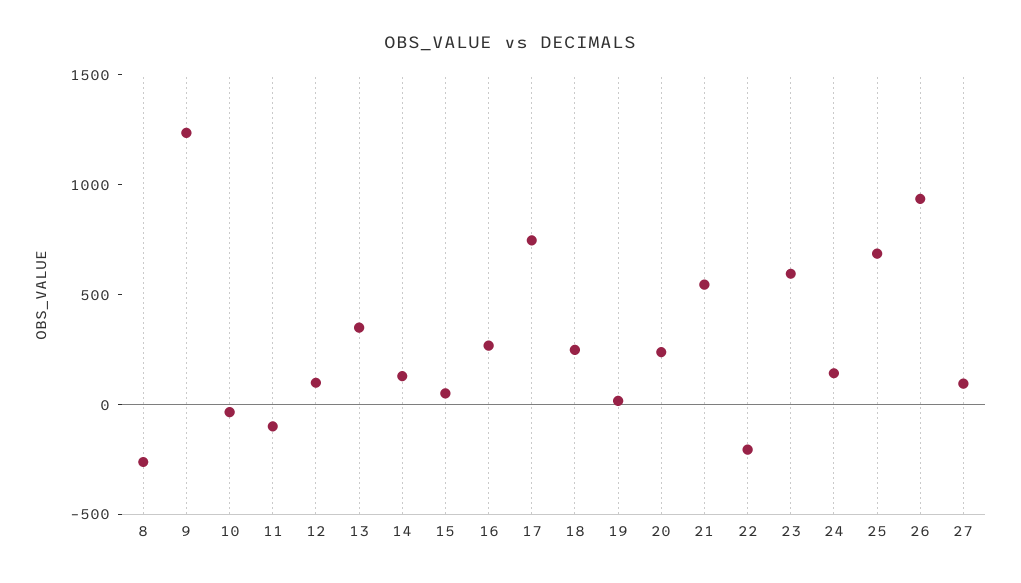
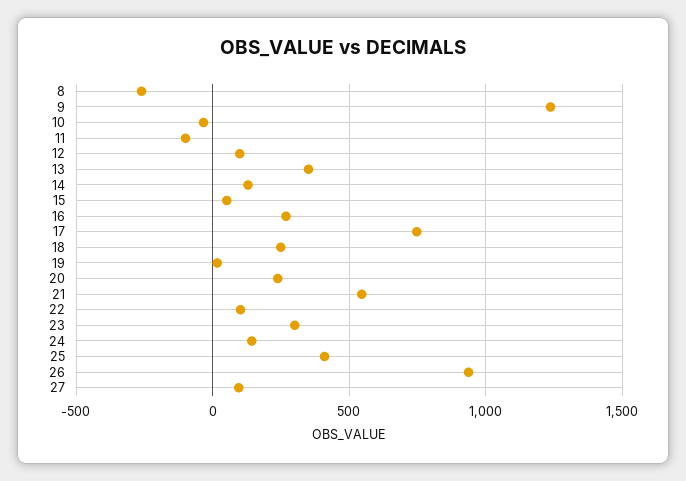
22: -200 -> 100
23: 600 -> 300
25: 700 -> 400

